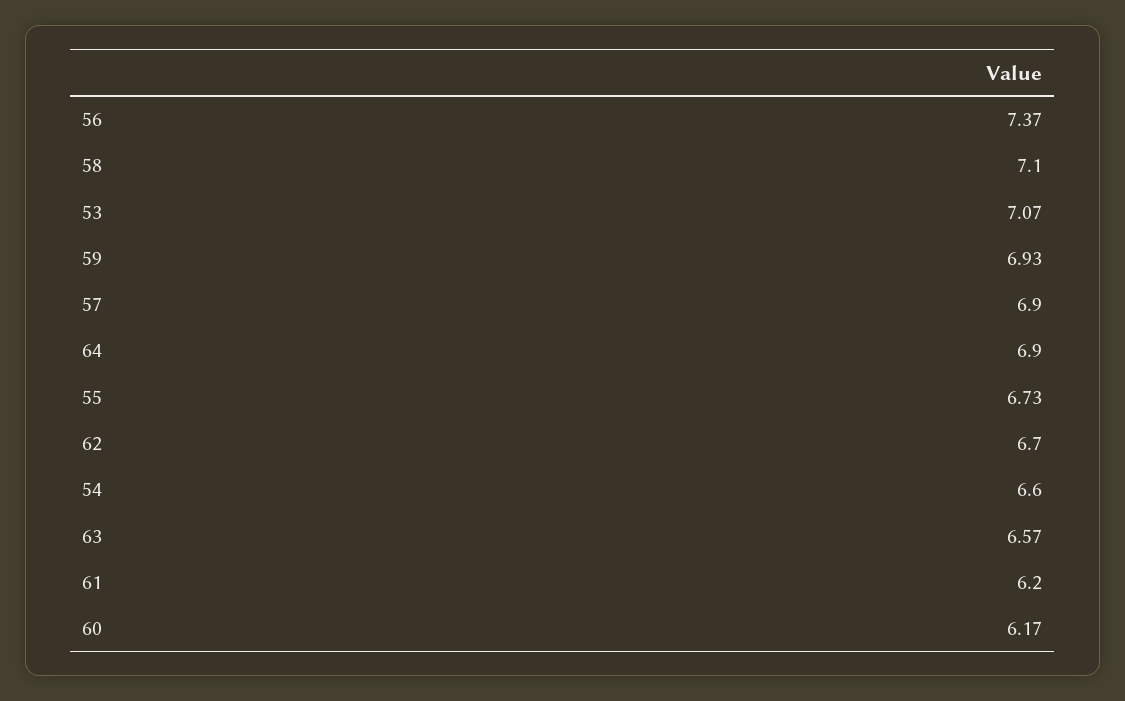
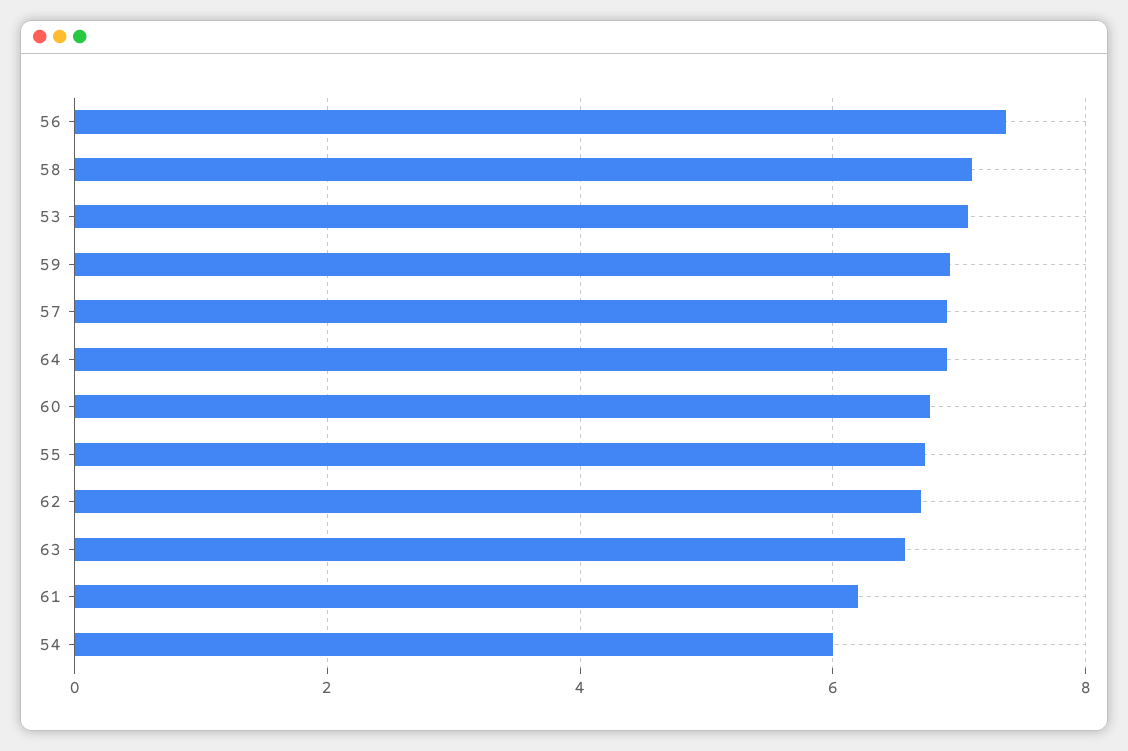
54: 6.6 -> 6
60: 6.17 -> 6.8

